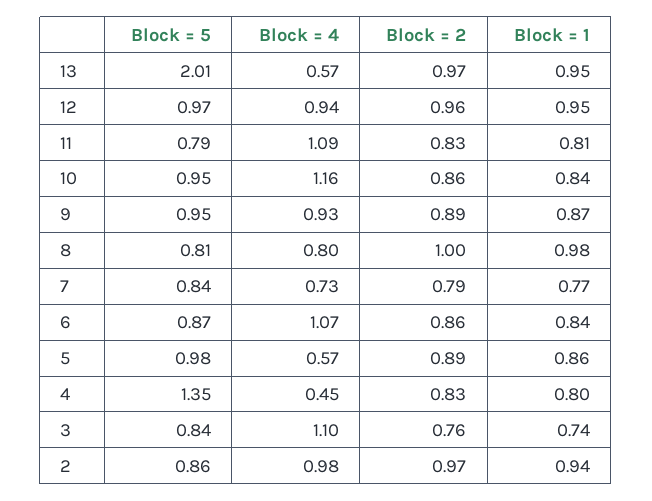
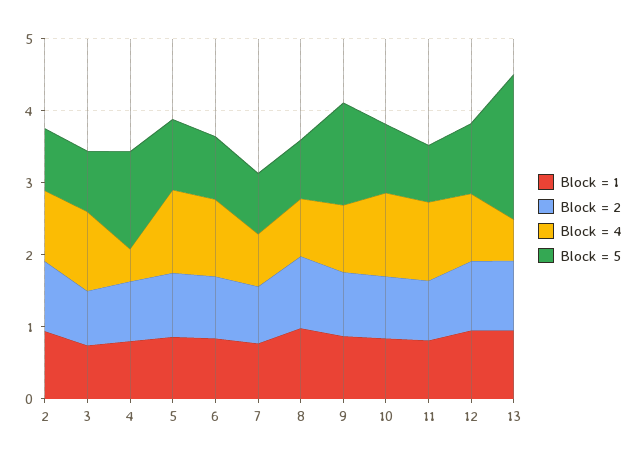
Block = 5, 9: 0.95 -> 1.4
Block = 4, 5: 0.57 -> 1.2

